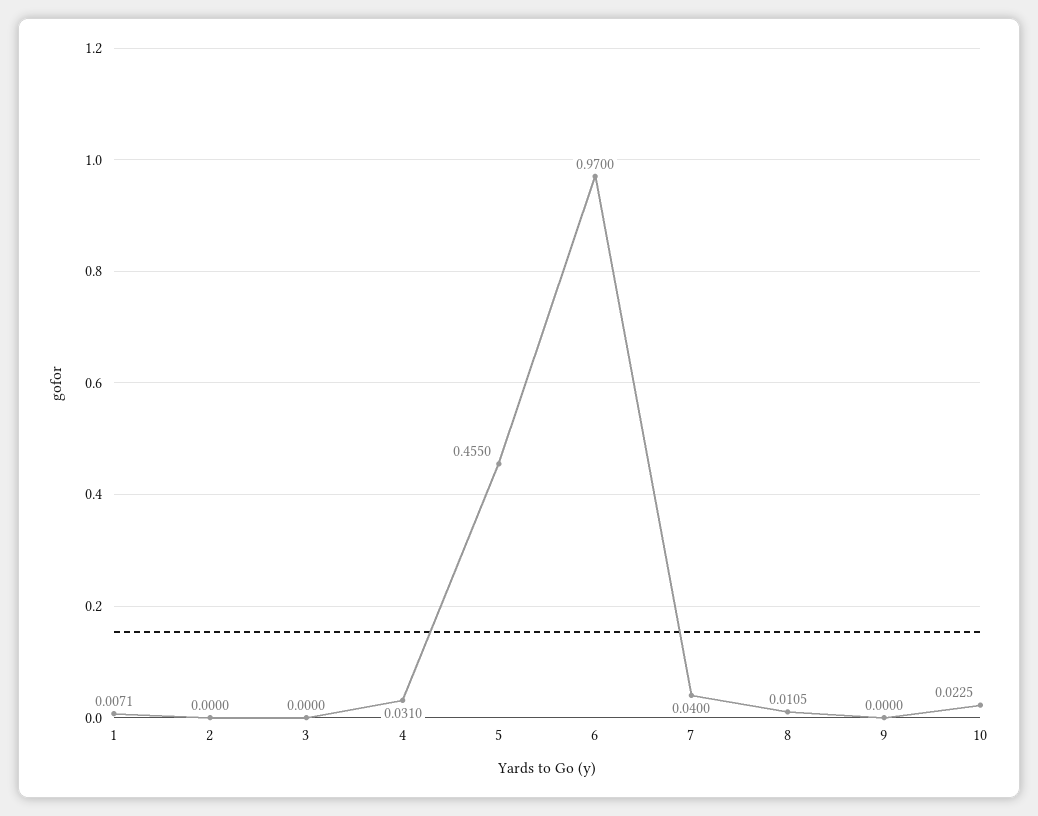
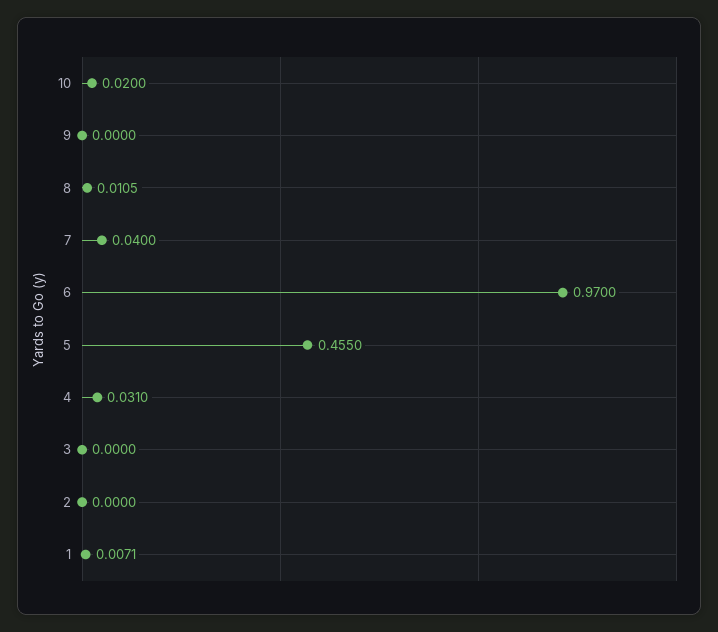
10: 0.0225 -> 0.02

